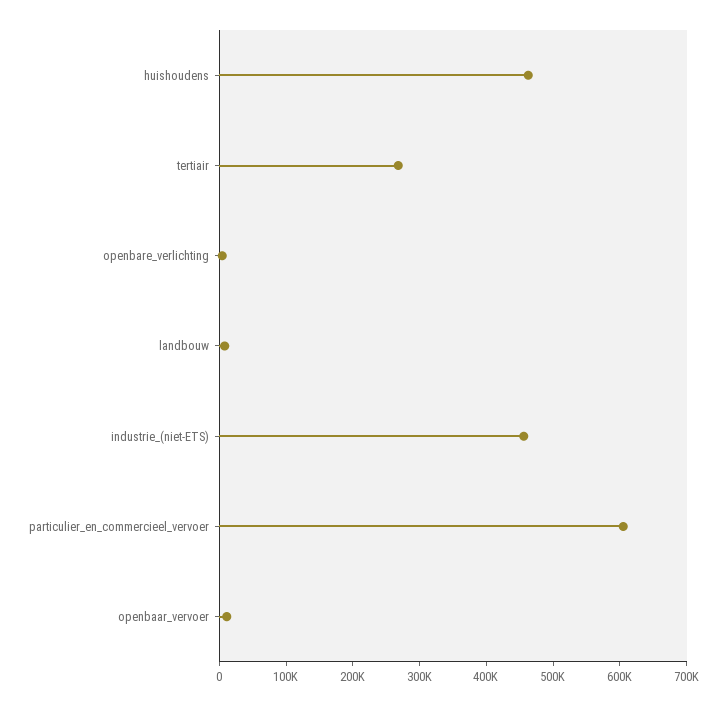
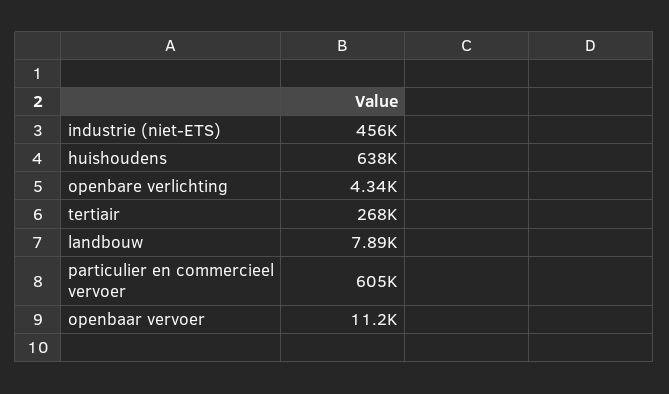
huishoudens: 460000 -> 638000

